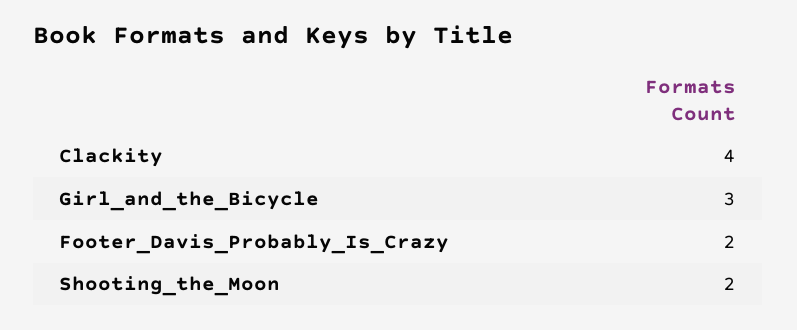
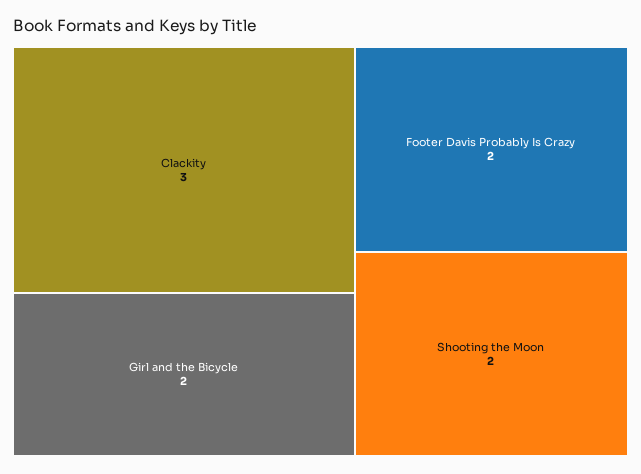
Clackity: 4 -> 3
Girl_and_the_Bicycle: 3 -> 2

